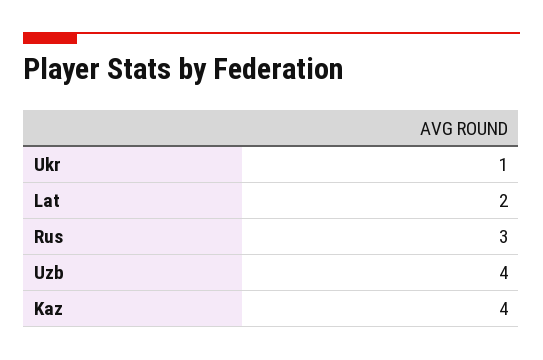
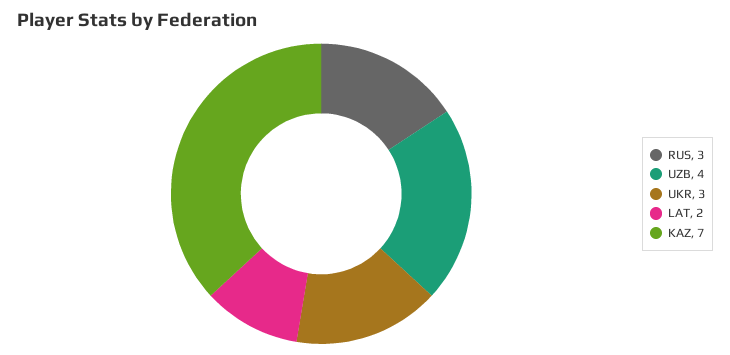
Ukr: 1 -> 3
Kaz: 4 -> 7

